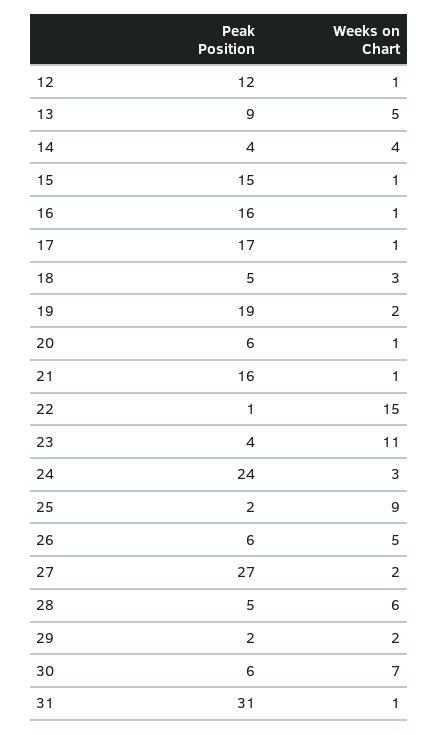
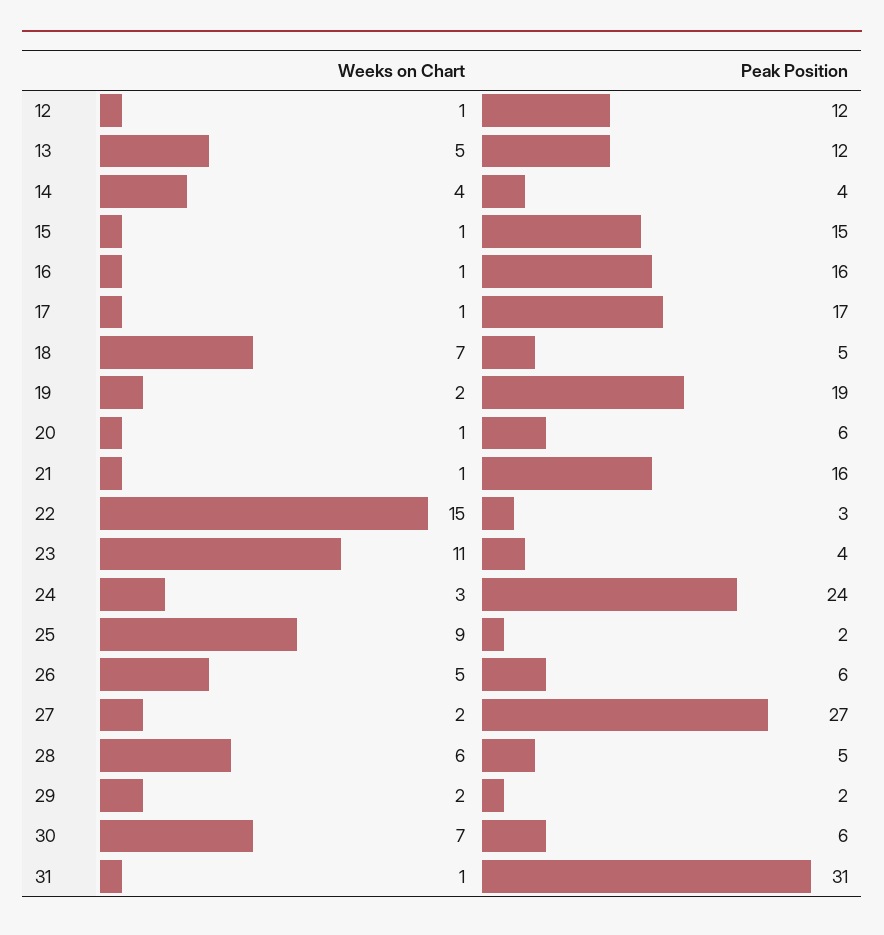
Peak Position, 13: 9 -> 12
Weeks on Chart, 18: 3 -> 7
Peak Position, 22: 1 -> 3

